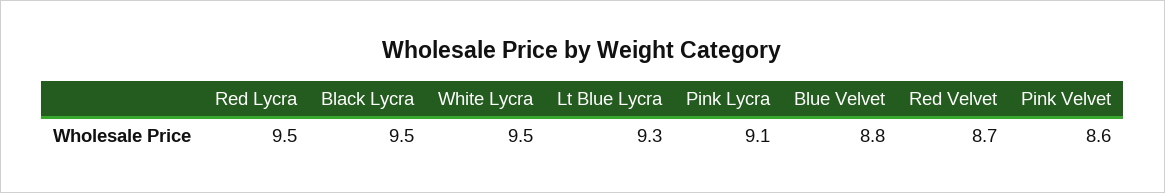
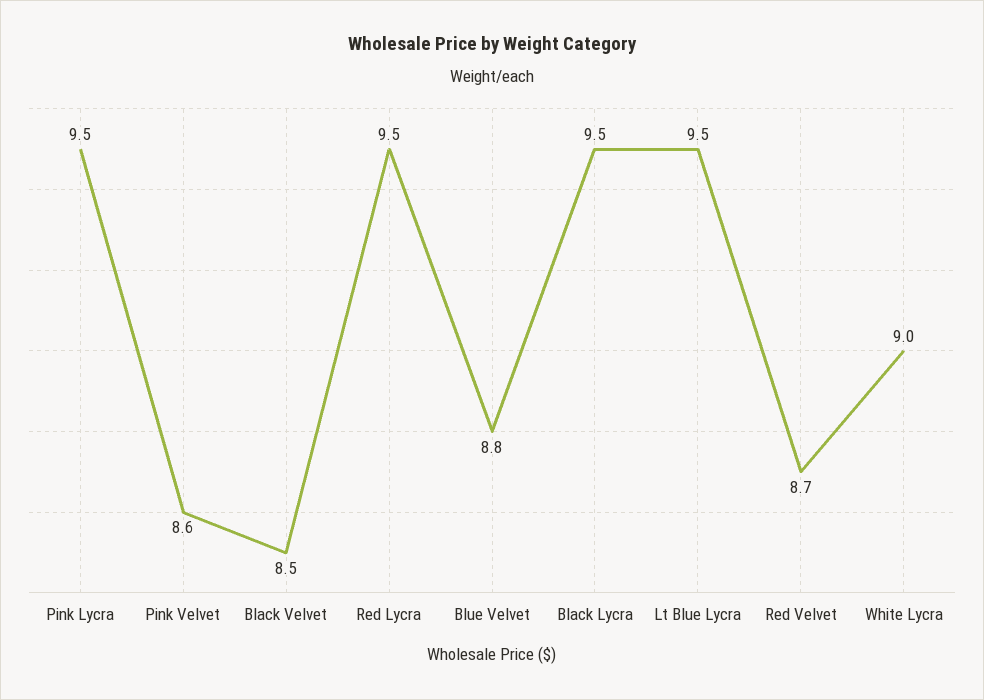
White Lycra: 9.5 -> 9
Lt Blue Lycra: 9.3 -> 9.5
Pink Lycra: 9.1 -> 9.5
Black Velvet: none -> 8.5

